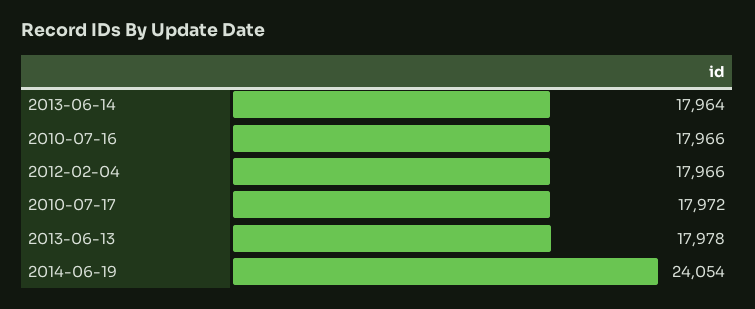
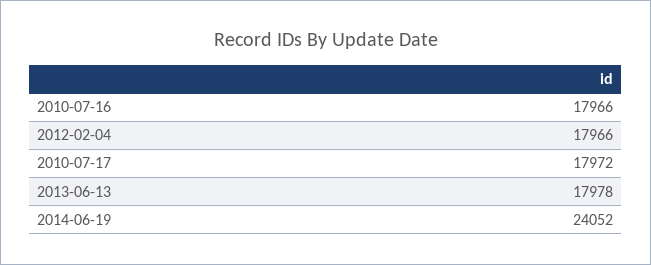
2013-06-14: 17964 -> none
2014-06-19: 24054 -> 24052

